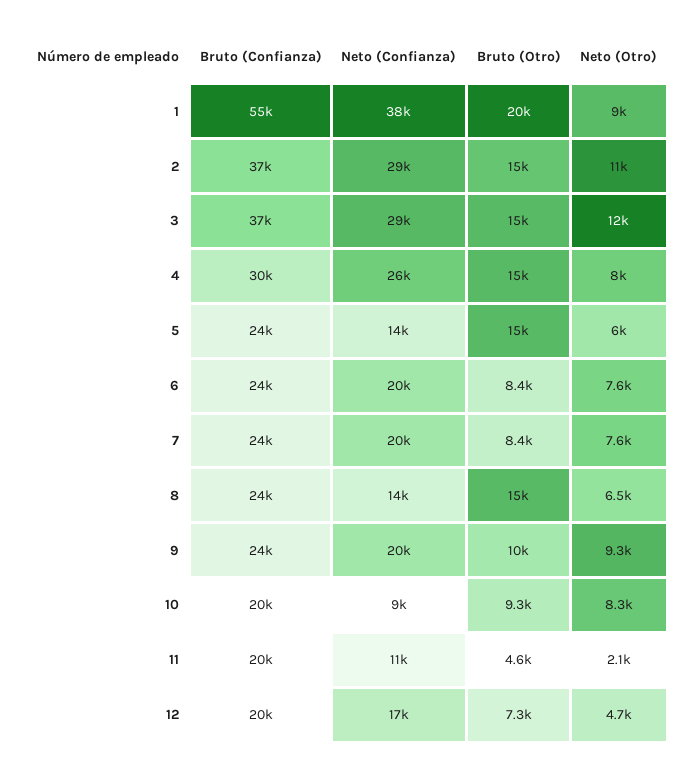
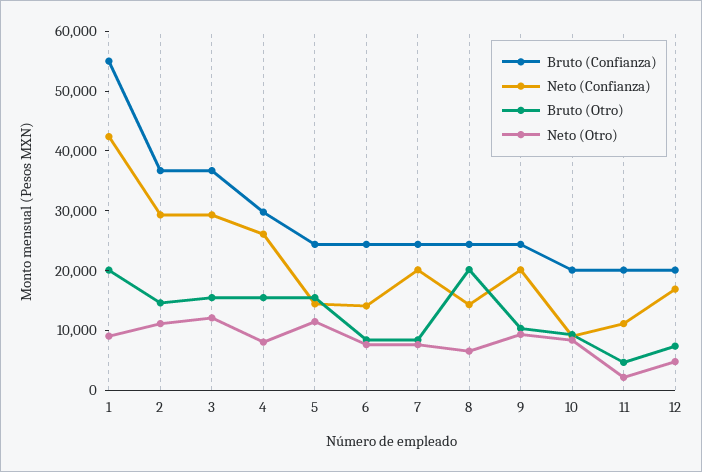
Neto (Confianza), 1: 38000 -> 42000
Neto (Otro), 5: 6000 -> 12000
Neto (Confianza), 6: 20000 -> 14000
Bruto (Otro), 8: 15000 -> 20000

